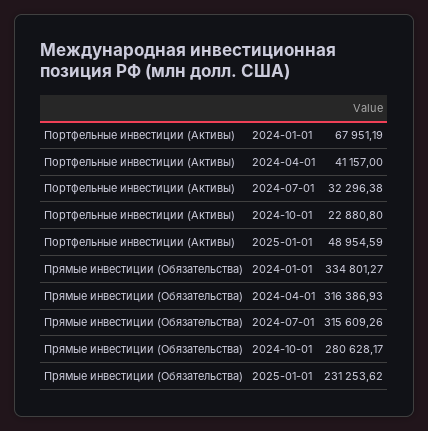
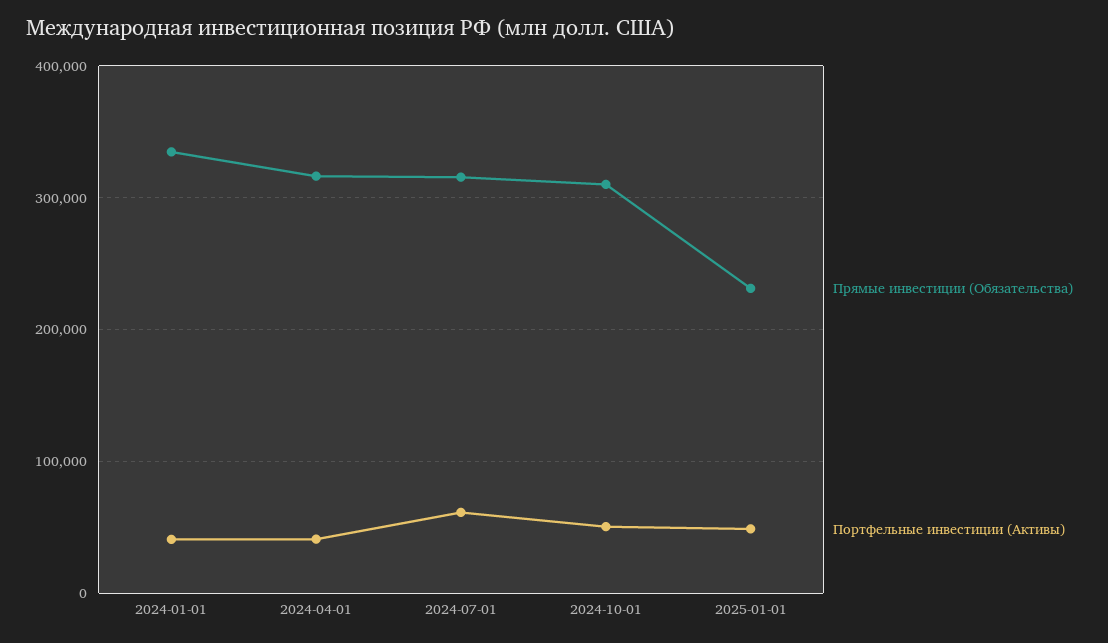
Портфельные инвестиции (Активы), 2024-01-01: 67951.19 -> 40000
Портфельные инвестиции (Активы), 2024-07-01: 32296.38 -> 60000
Портфельные инвестиции (Активы), 2024-10-01: 22880.8 -> 50000
Прямые инвестиции (Обязательства), 2024-10-01: 280628.17 -> 310000

